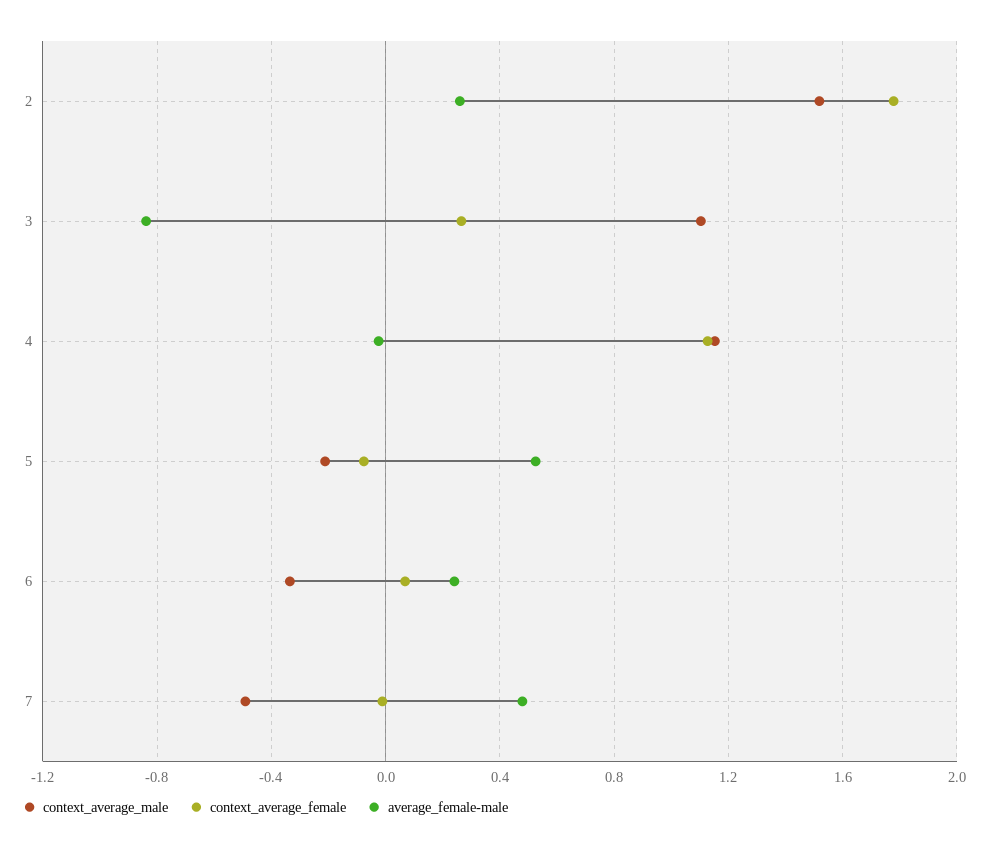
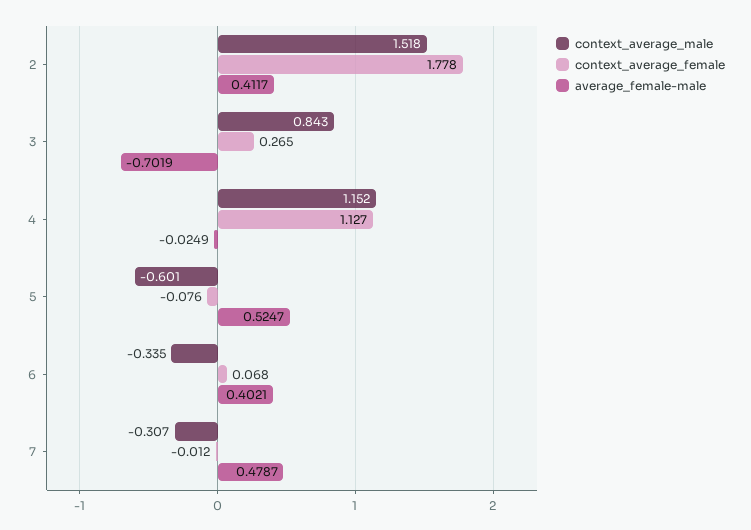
average_female-male, 2: 0.25 -> 0.4117
context_average_male, 3: 1.1 -> 0.843
average_female-male, 3: -0.85 -> -0.7019
context_average_male, 5: -0.2 -> -0.601
average_female-male, 6: 0.25 -> 0.4021
context_average_male, 7: -0.5 -> -0.307

